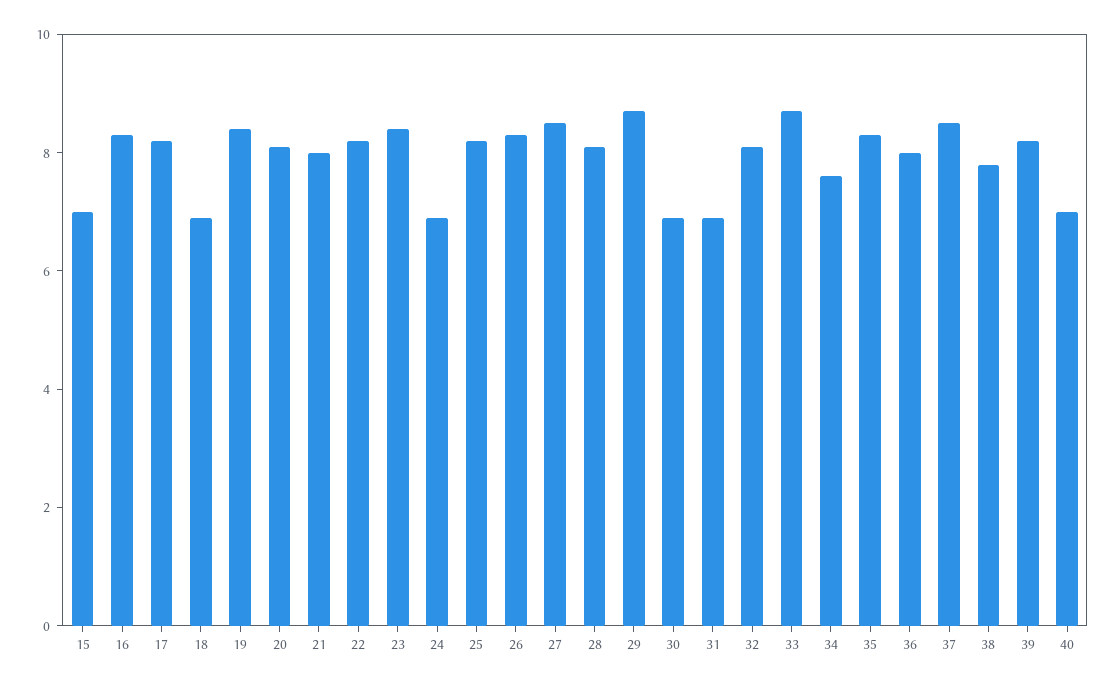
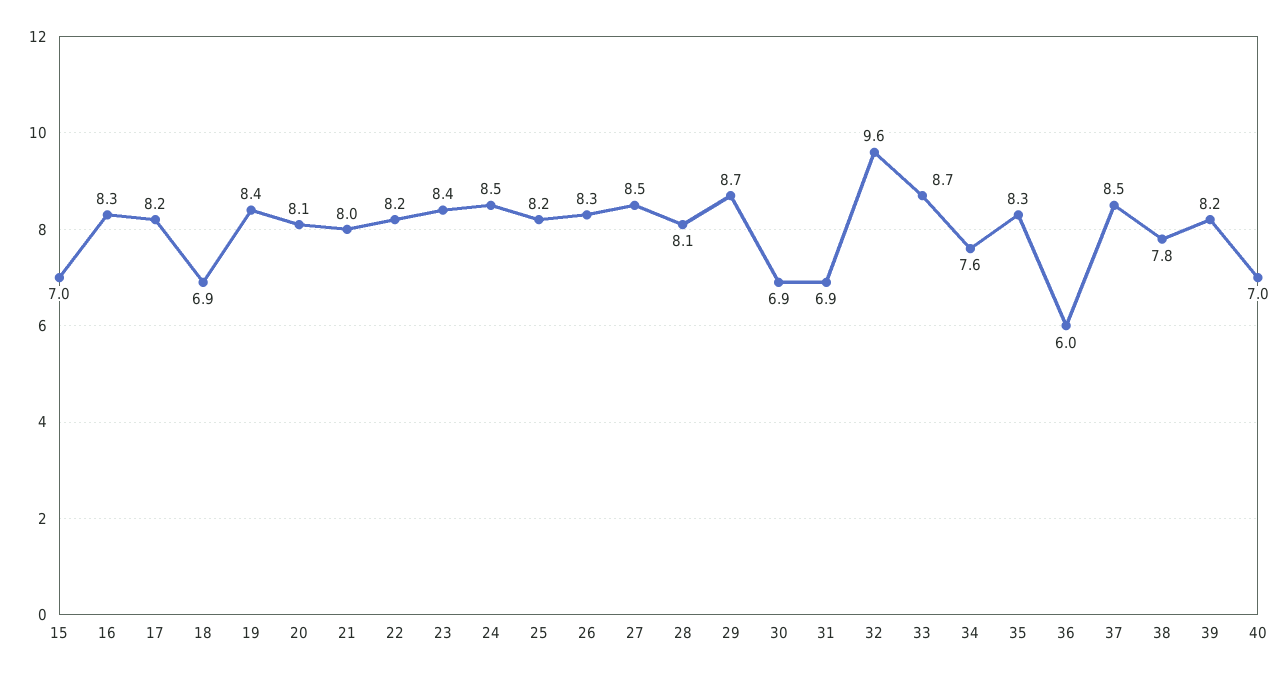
24: 7 -> 8.5
32: 8 -> 9.6
36: 8 -> 6

